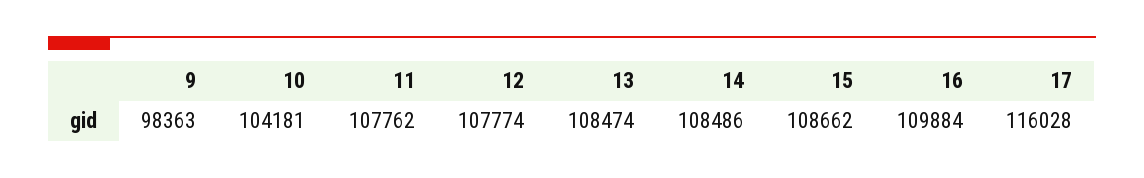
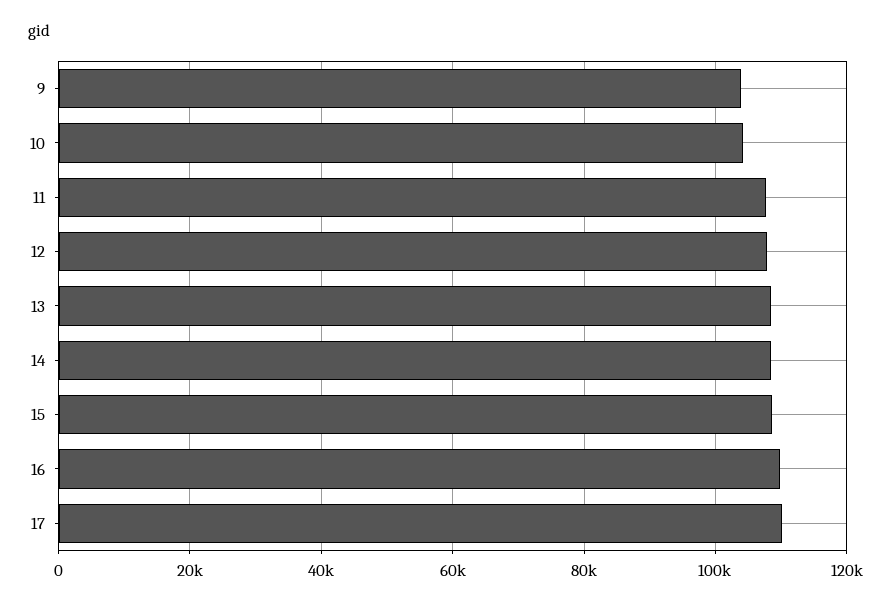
9: 98363 -> 104000
17: 116028 -> 110000

